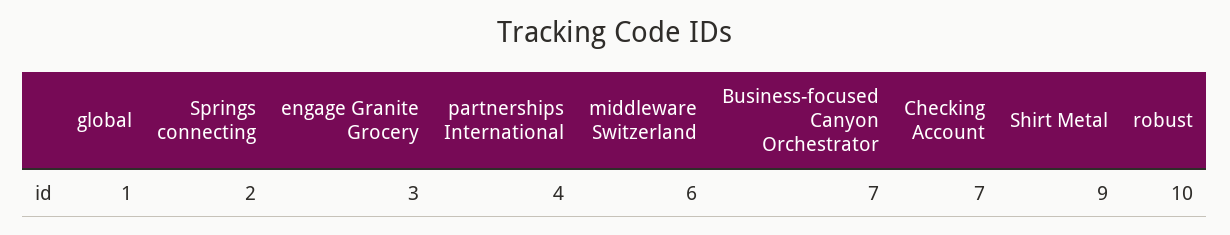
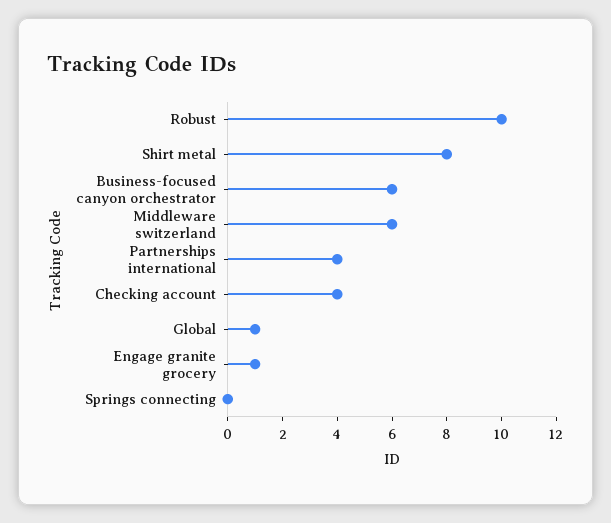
Springs connecting: 2 -> 0
engage Granite Grocery: 3 -> 1
Business-focused Canyon Orchestrator: 7 -> 6
Checking Account: 7 -> 4
Shirt Metal: 9 -> 8

